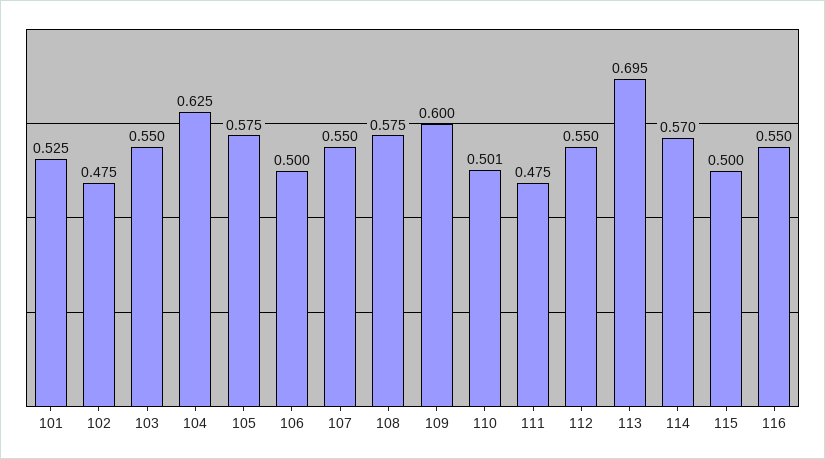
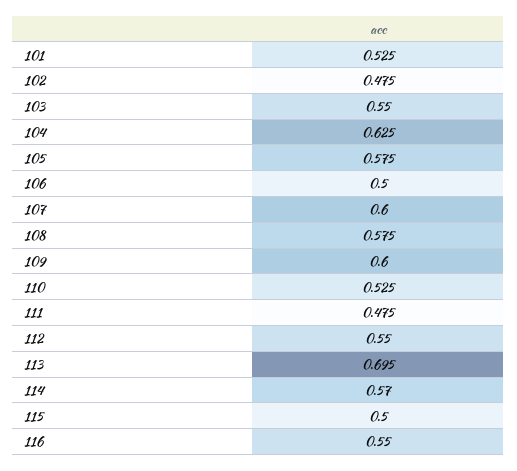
107: 0.55 -> 0.6
110: 0.501 -> 0.525

